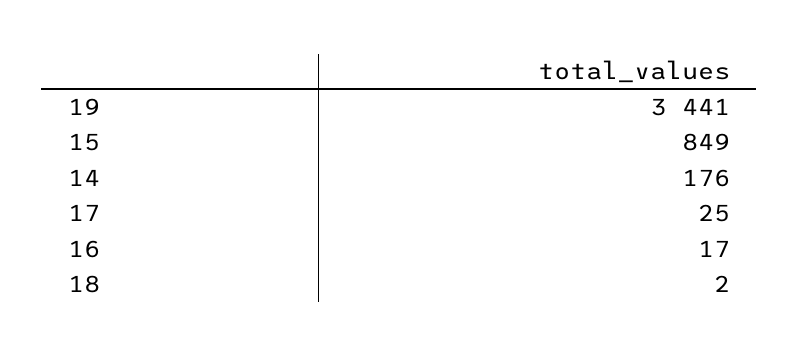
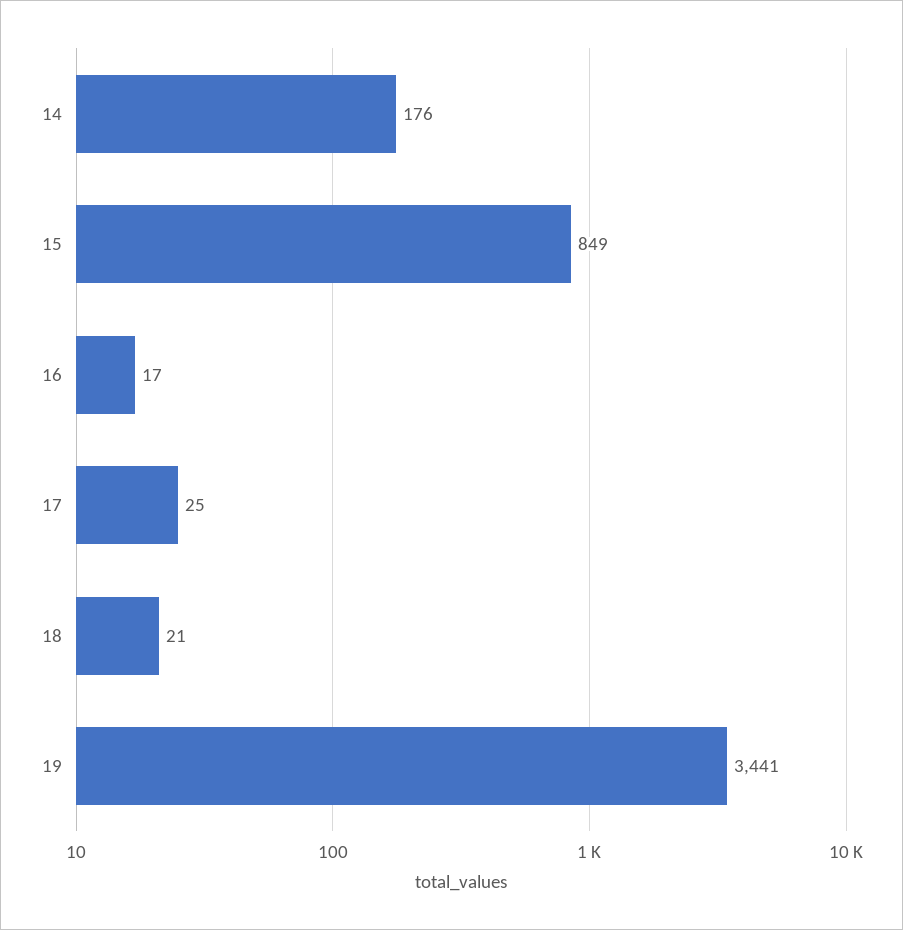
18: 2 -> 21

